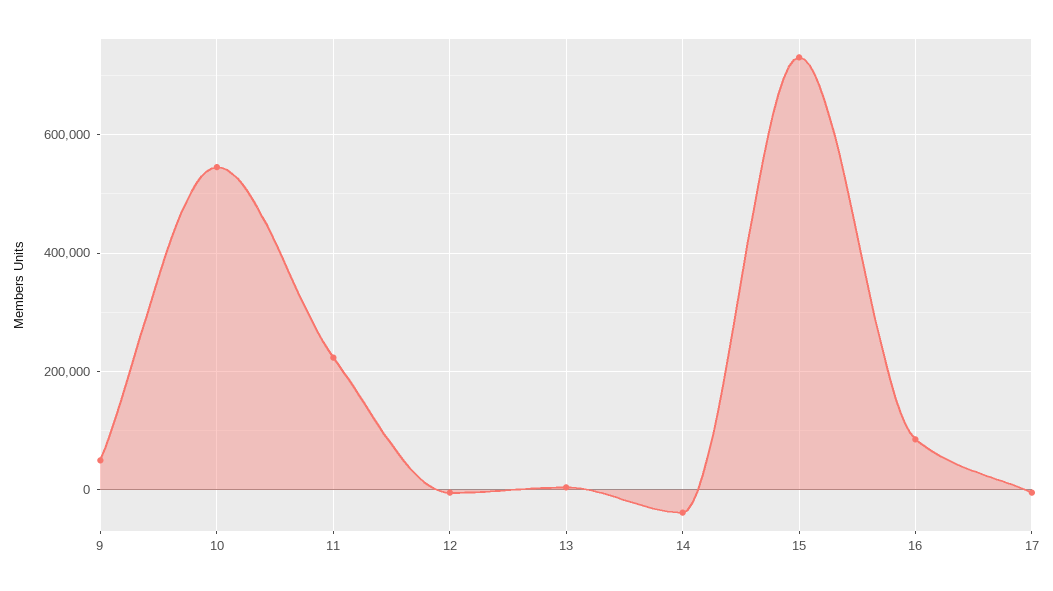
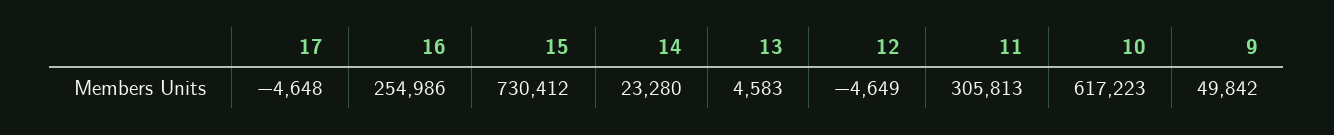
10: 540000 -> 617223
11: 220000 -> 305813
14: -40000 -> 23280
16: 80000 -> 254986

